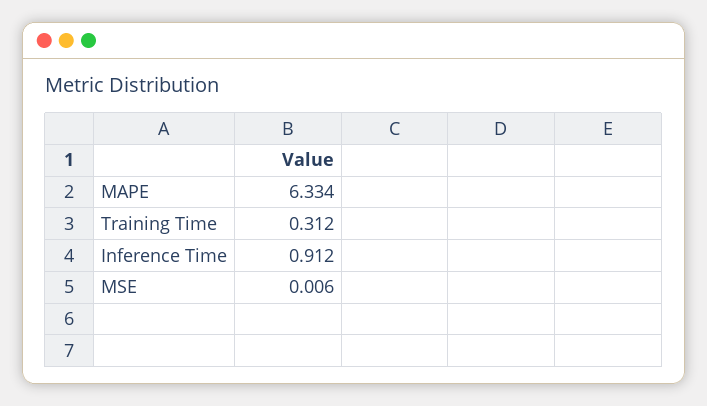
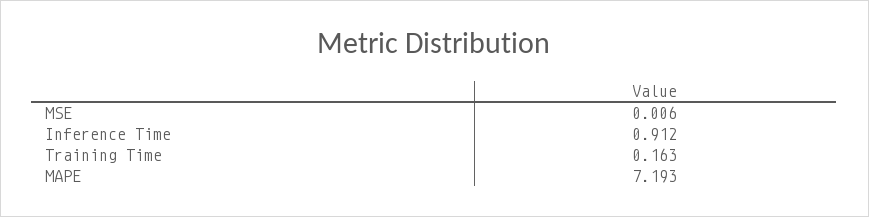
MAPE: 6.334 -> 7.193
Training Time: 0.312 -> 0.163

